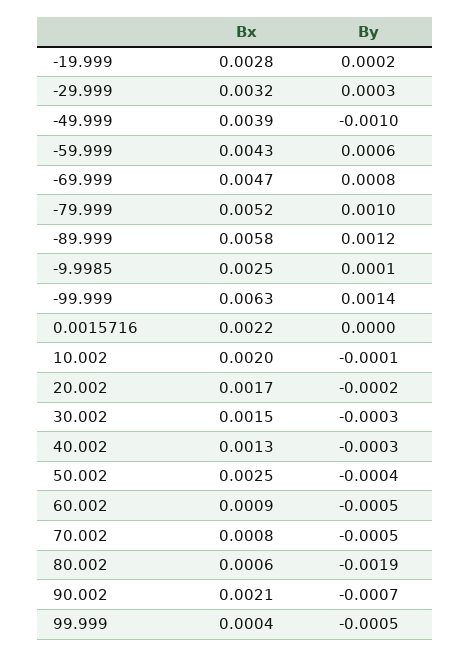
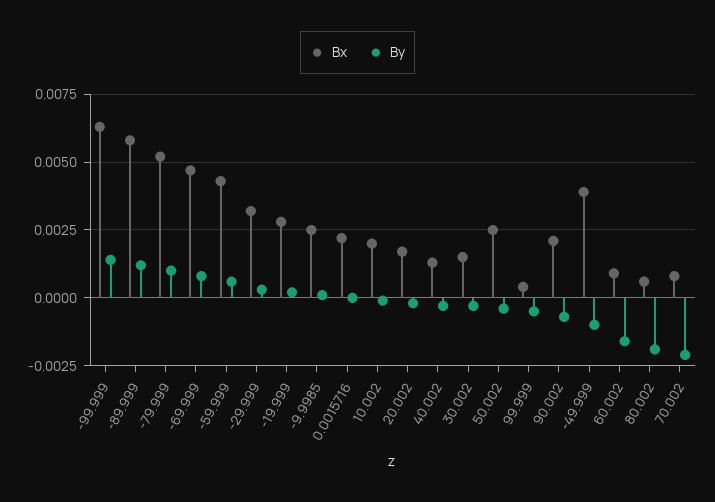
By, 60.002: -0.0005 -> -0.0015
By, 70.002: -0.0005 -> -0.002

